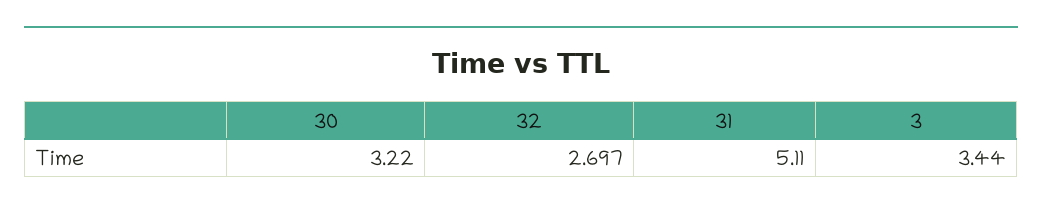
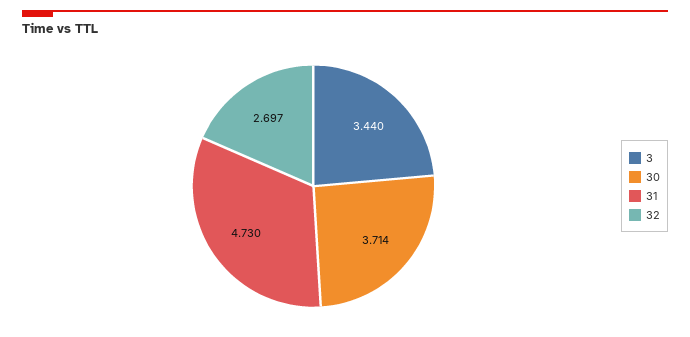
30: 3.22 -> 3.714
31: 5.11 -> 4.73

